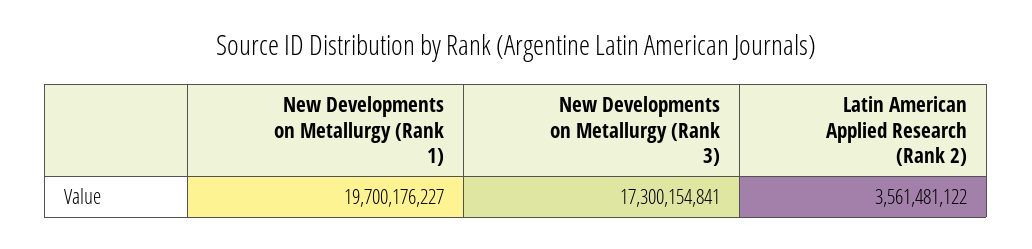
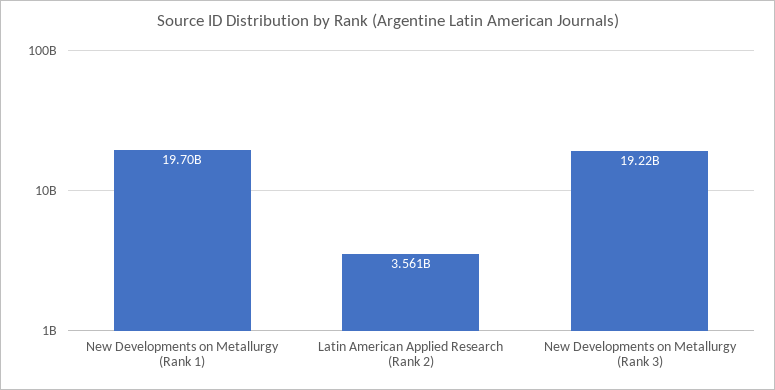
New Developments on Metallurgy (Rank 3): 17300154841 -> 19220000000

